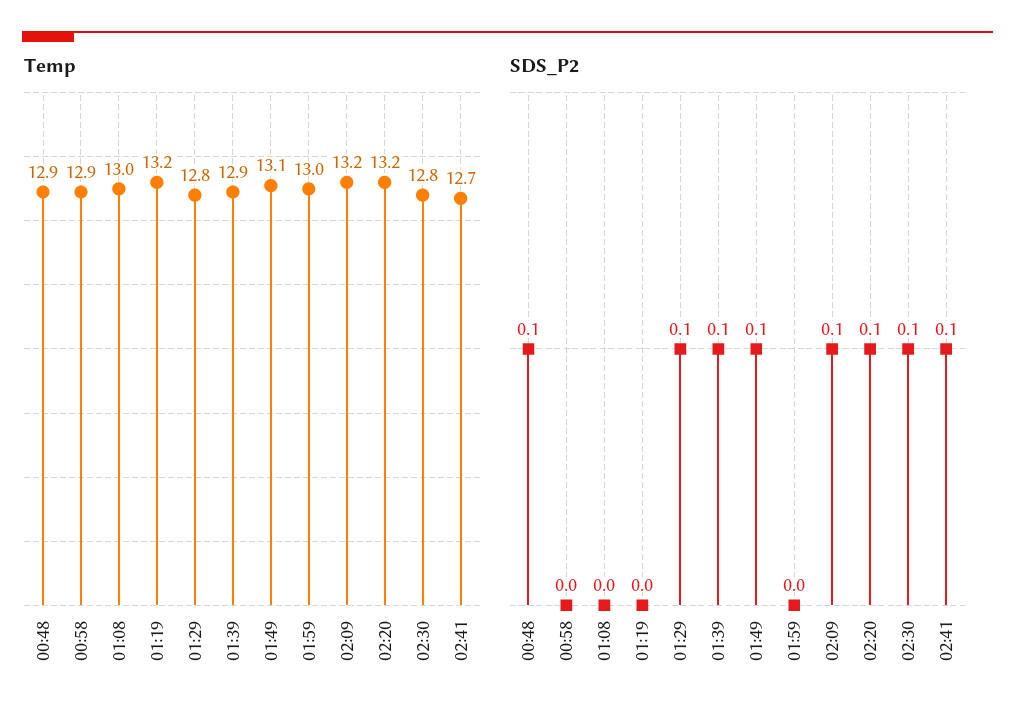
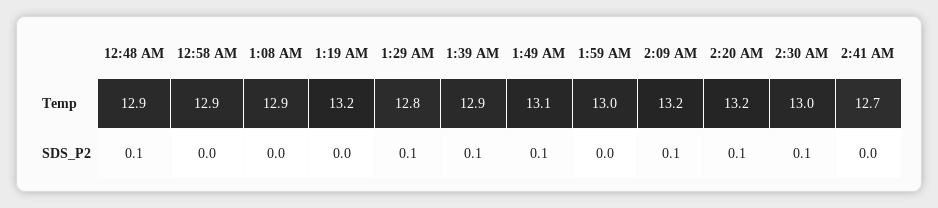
Temp, 01:08: 13 -> 12.9
Temp, 02:30: 12.8 -> 13
SDS_P2, 02:41: 0.1 -> 0

